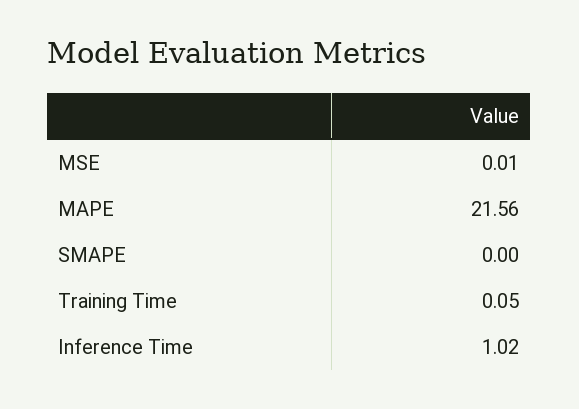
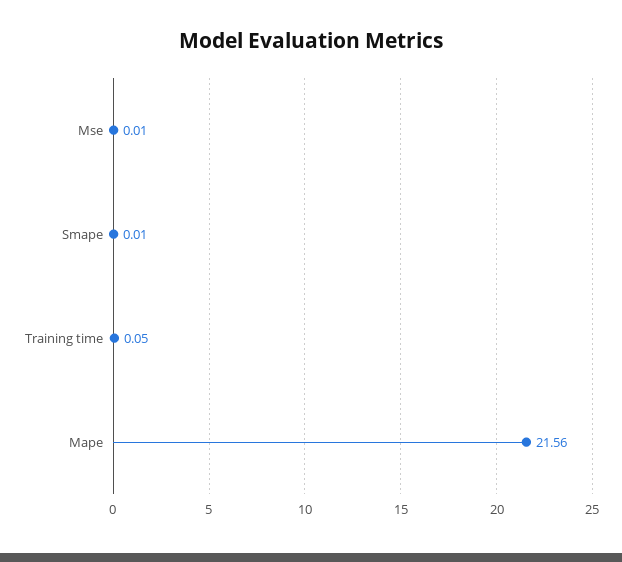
SMAPE: 0 -> 0.01
Inference Time: 1.02 -> none

